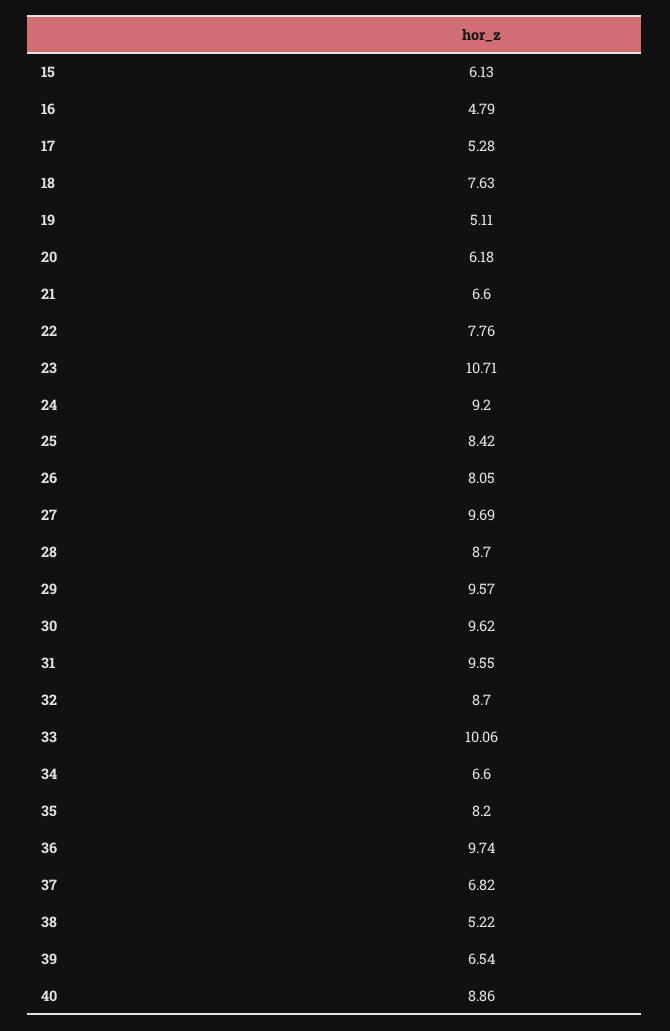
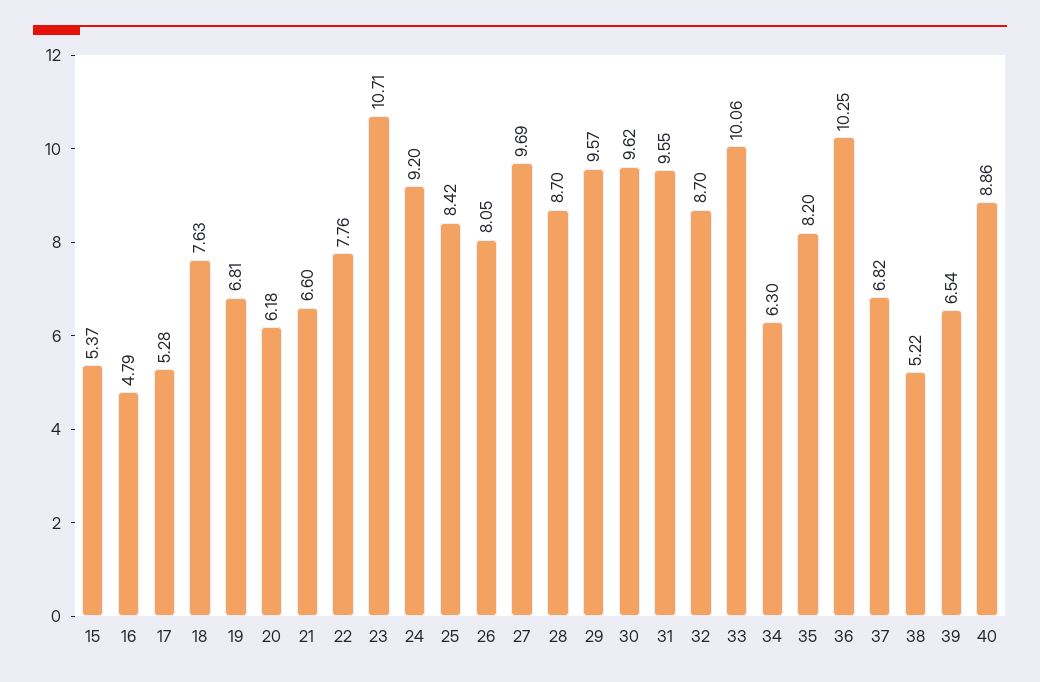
15: 6.13 -> 5.37
19: 5.11 -> 6.81
34: 6.6 -> 6.3
36: 9.74 -> 10.25

